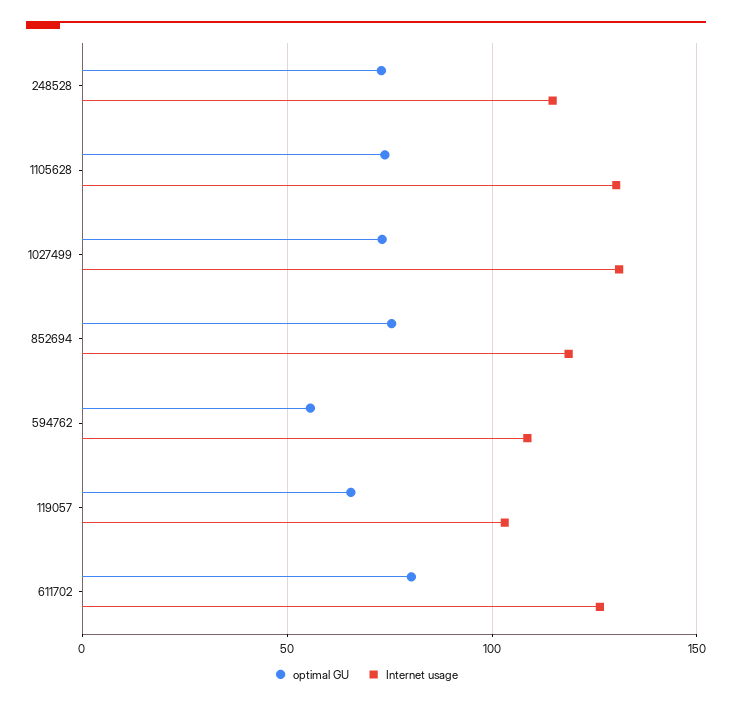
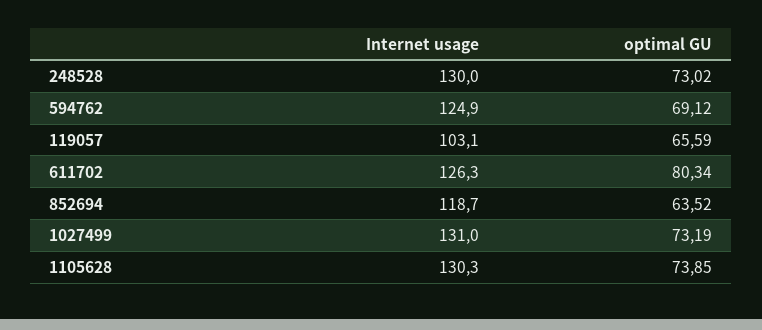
Internet usage, 248528: 115 -> 130
optimal GU, 852694: 75 -> 63.52
optimal GU, 594762: 55 -> 69.12
Internet usage, 594762: 110 -> 124.9

